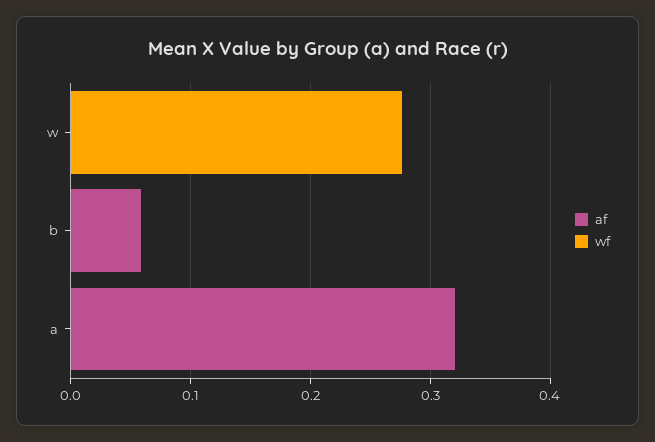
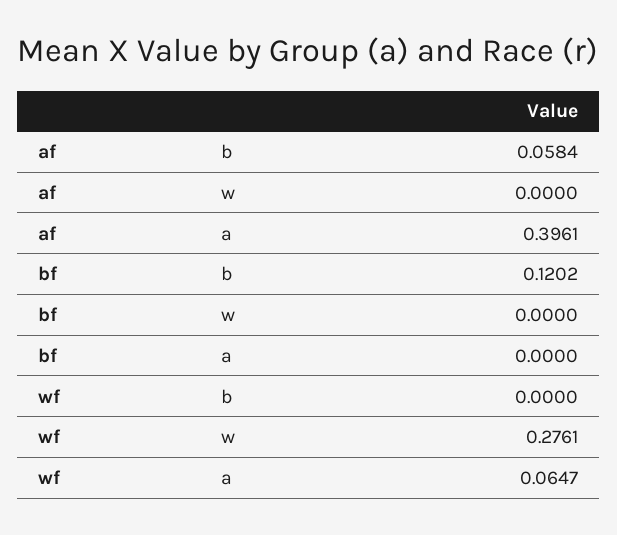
af, a: 0.32 -> 0.3961
wf, a: 0 -> 0.0647
bf, b: none -> 0.1202
bf, w: none -> 0
bf, a: none -> 0

